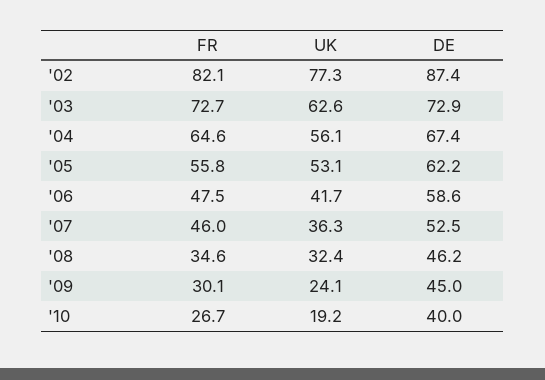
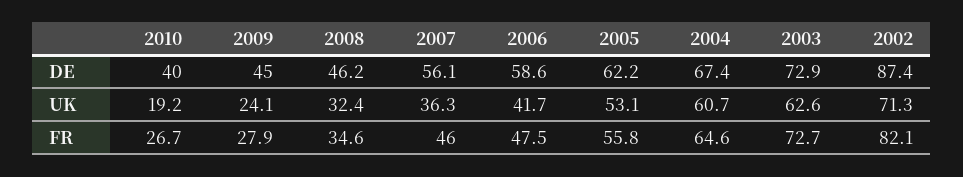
UK, '02: 77.3 -> 71.3
UK, '04: 56.1 -> 60.7
DE, '07: 52.5 -> 56.1
FR, '09: 30.1 -> 27.9

